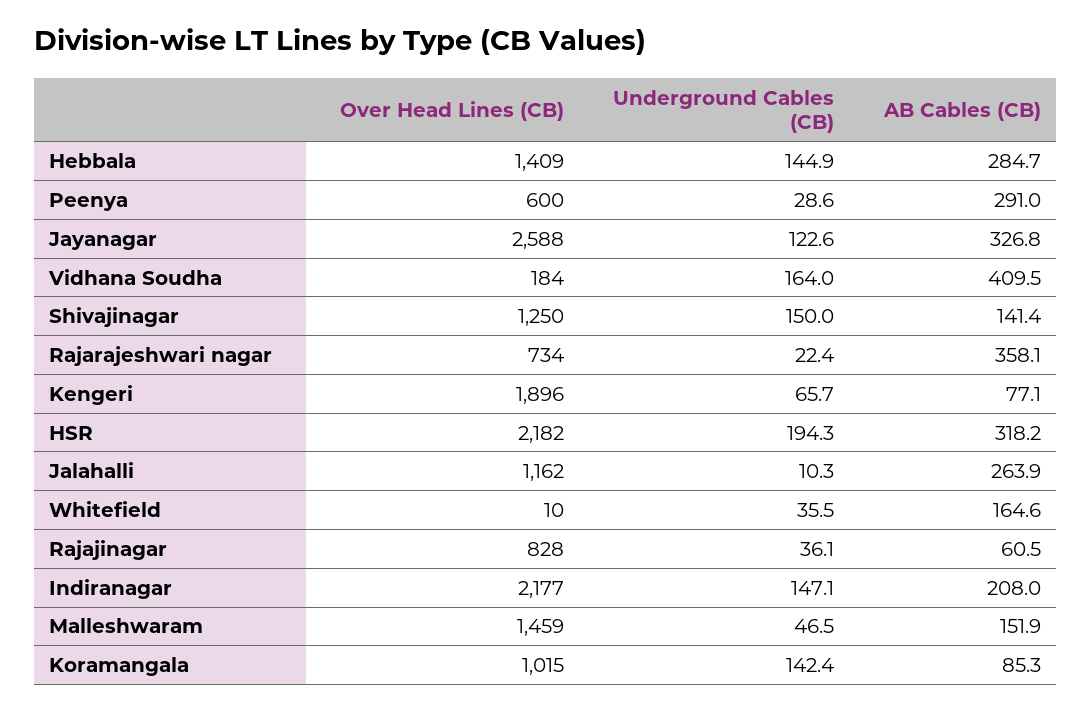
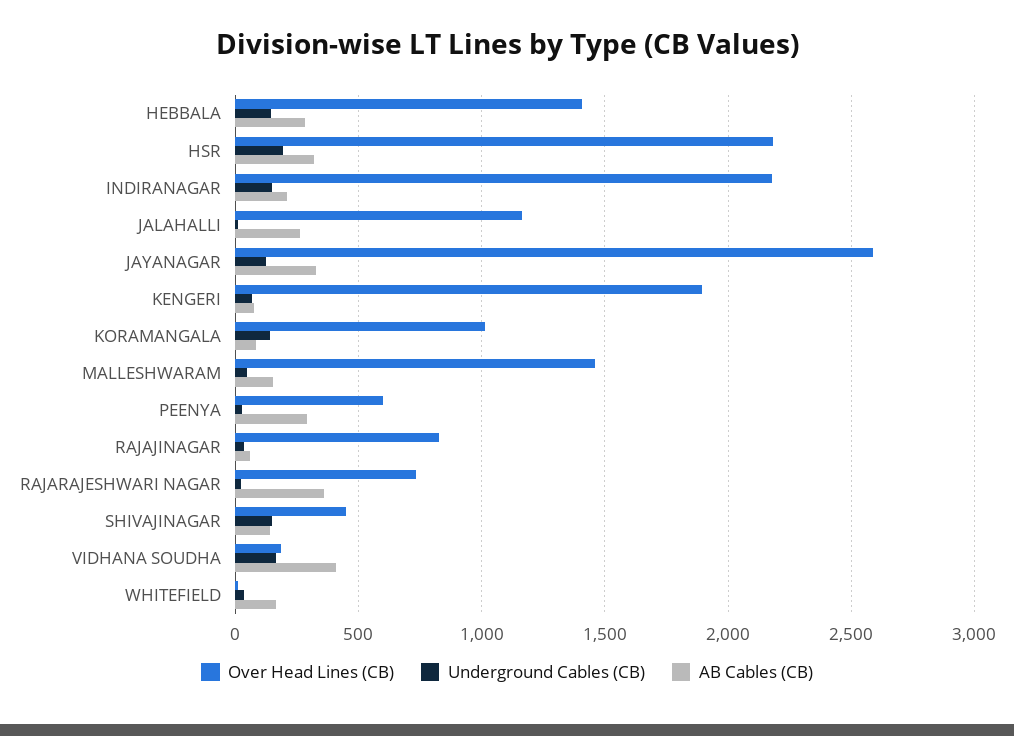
Over Head Lines (CB), Shivajinagar: 1250 -> 450

